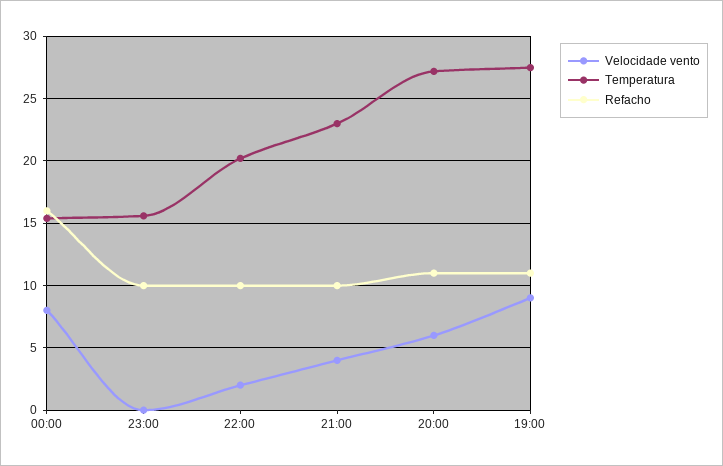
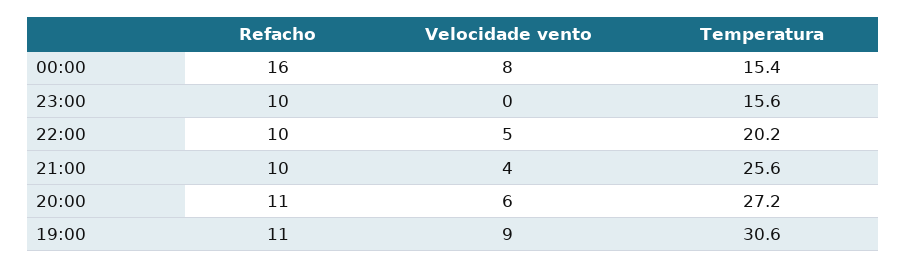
Velocidade vento, 22:00: 2 -> 5
Temperatura, 21:00: 23 -> 25.6
Temperatura, 19:00: 27.5 -> 30.6

